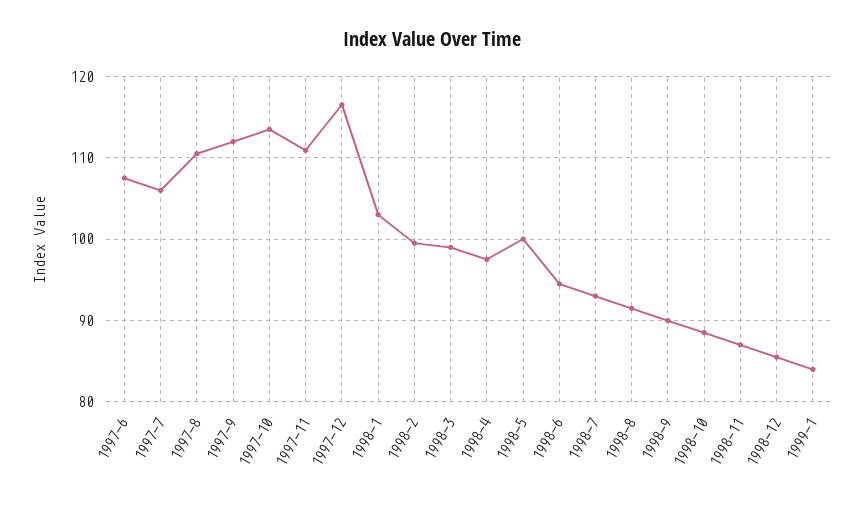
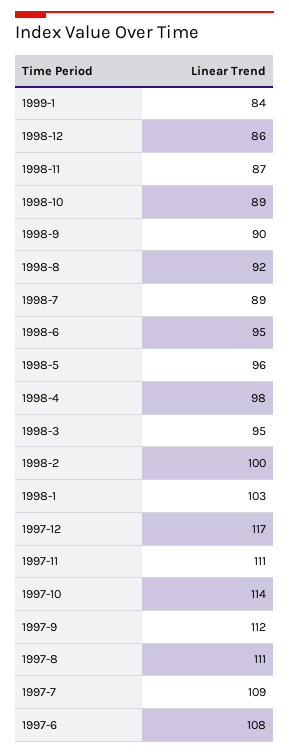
1997-7: 106 -> 109
1998-3: 99 -> 95
1998-5: 100 -> 96
1998-7: 93 -> 89

